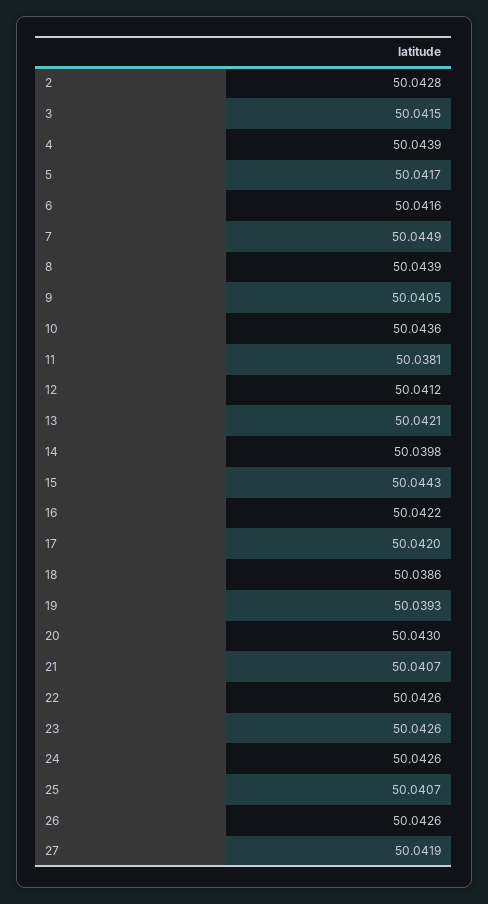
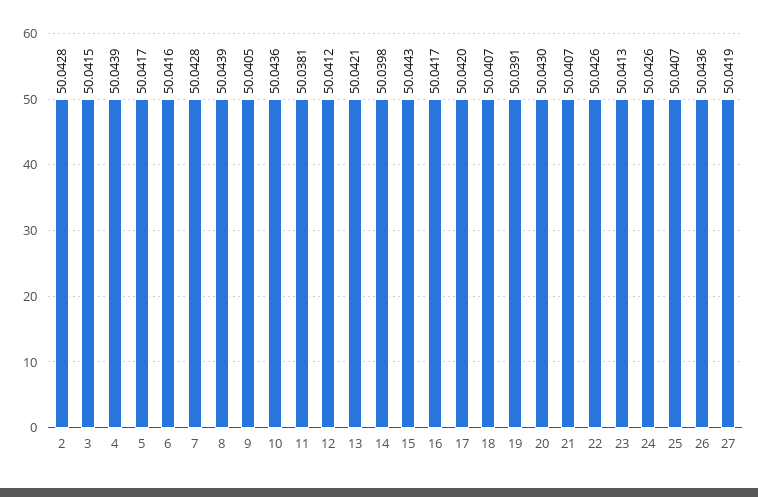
7: 50.0449 -> 50.0428
16: 50.0422 -> 50.0417
18: 50.0386 -> 50.0407
19: 50.0393 -> 50.0391
23: 50.0426 -> 50.0413
26: 50.0426 -> 50.0436

